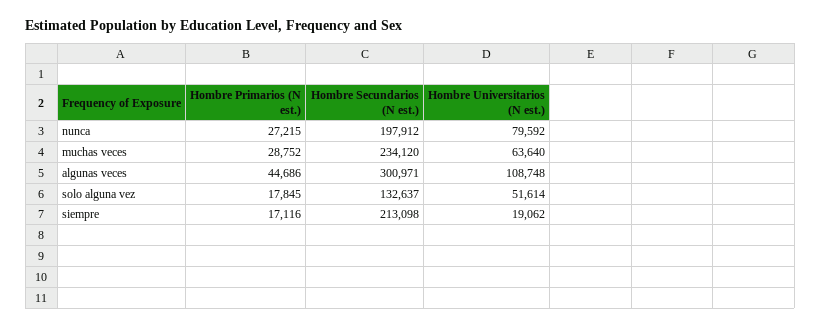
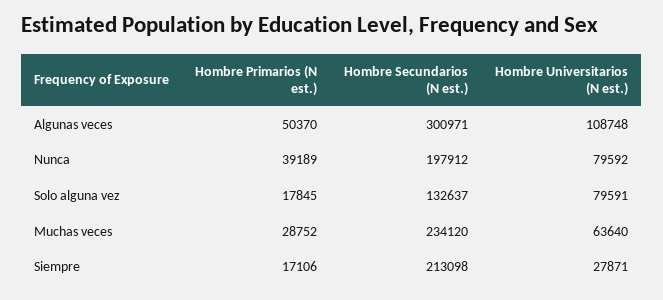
Hombre Primarios (N est.), nunca: 27215 -> 39189
Hombre Primarios (N est.), algunas veces: 44686 -> 50370
Hombre Universitarios (N est.), solo alguna vez: 51614 -> 79591
Hombre Primarios (N est.), siempre: 17116 -> 17106
Hombre Universitarios (N est.), siempre: 19062 -> 27871

